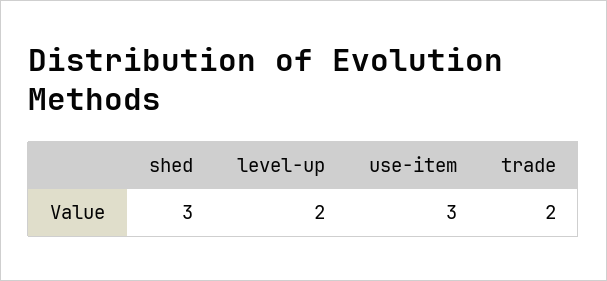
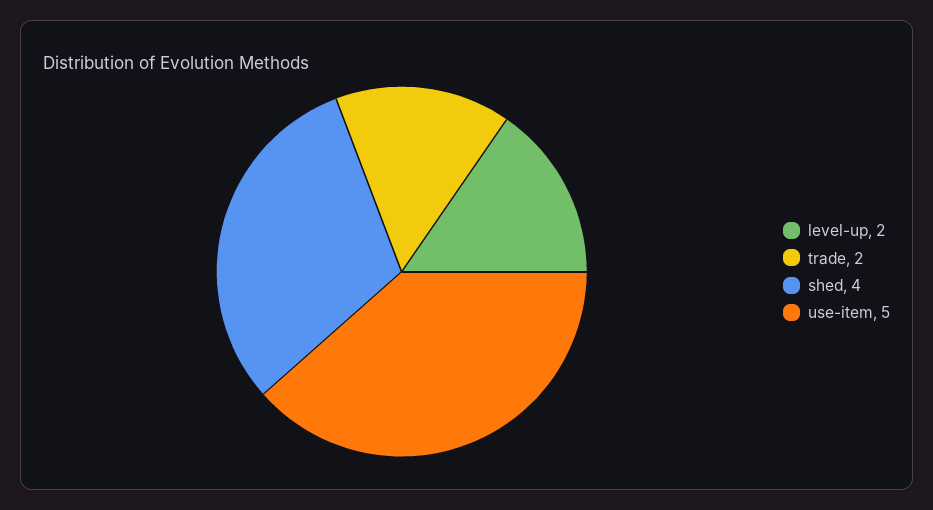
shed: 3 -> 4
use-item: 3 -> 5

